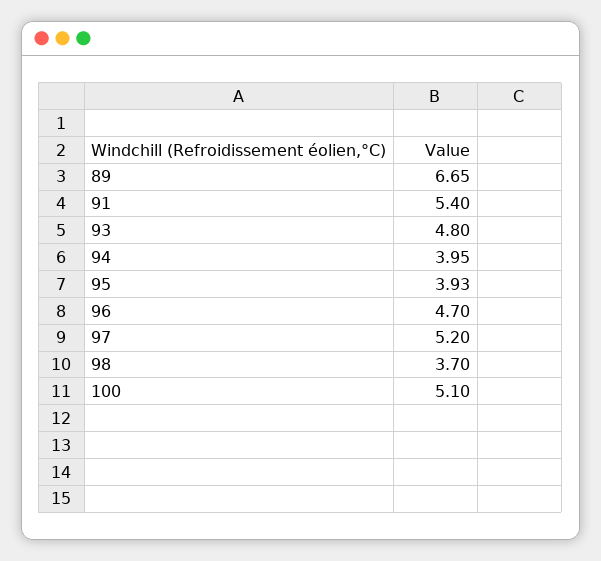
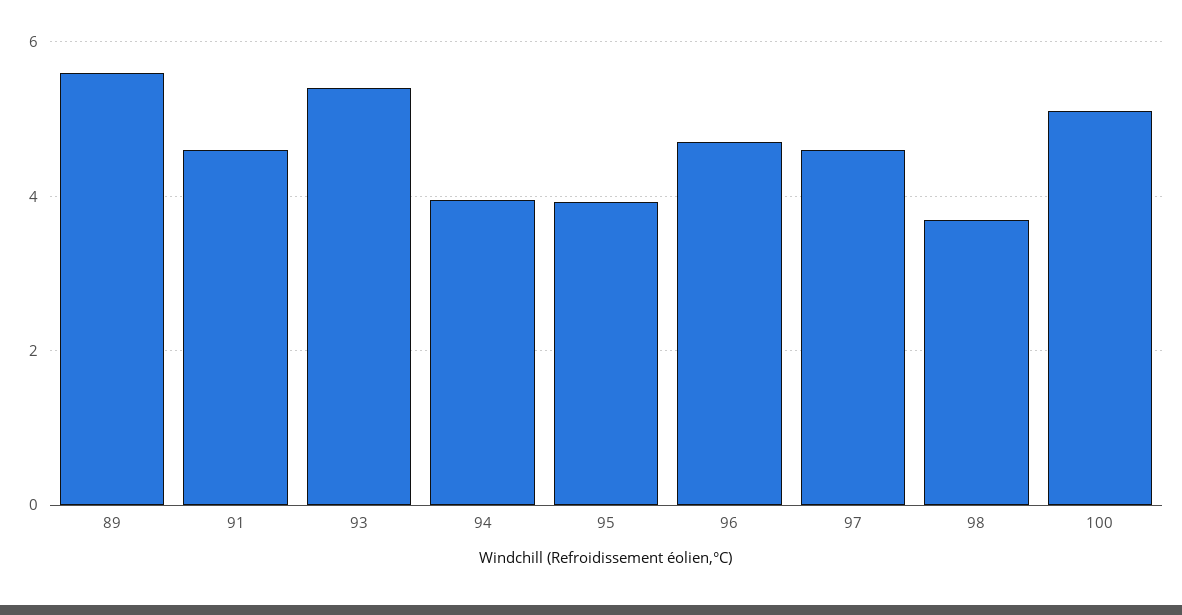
89: 6.65 -> 5.6
91: 5.4 -> 4.6
93: 4.8 -> 5.4
97: 5.2 -> 4.6

